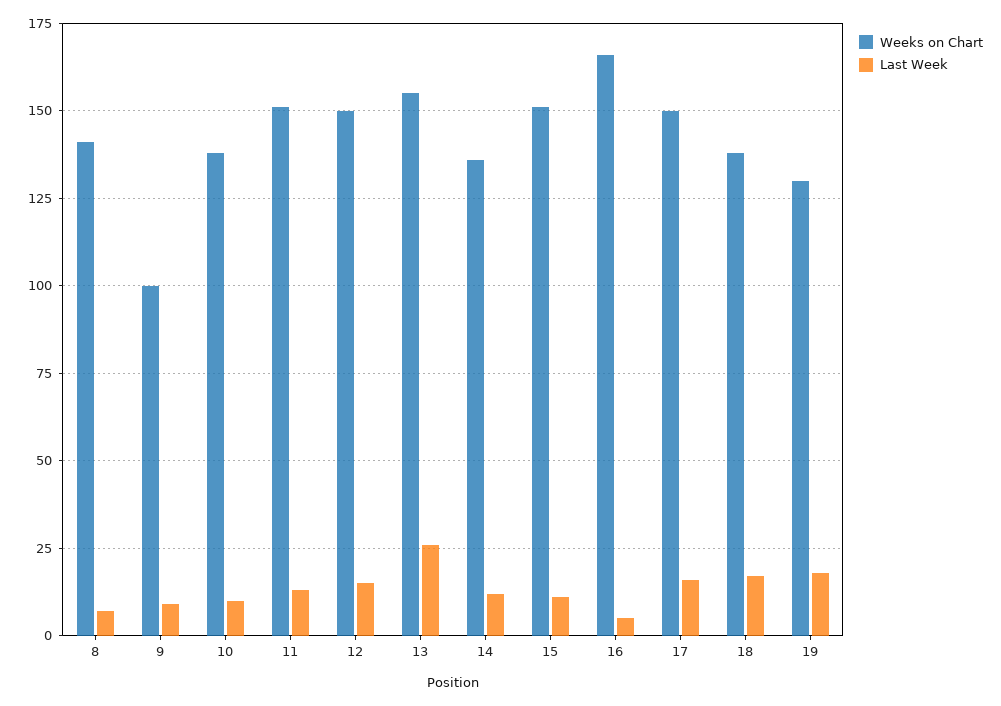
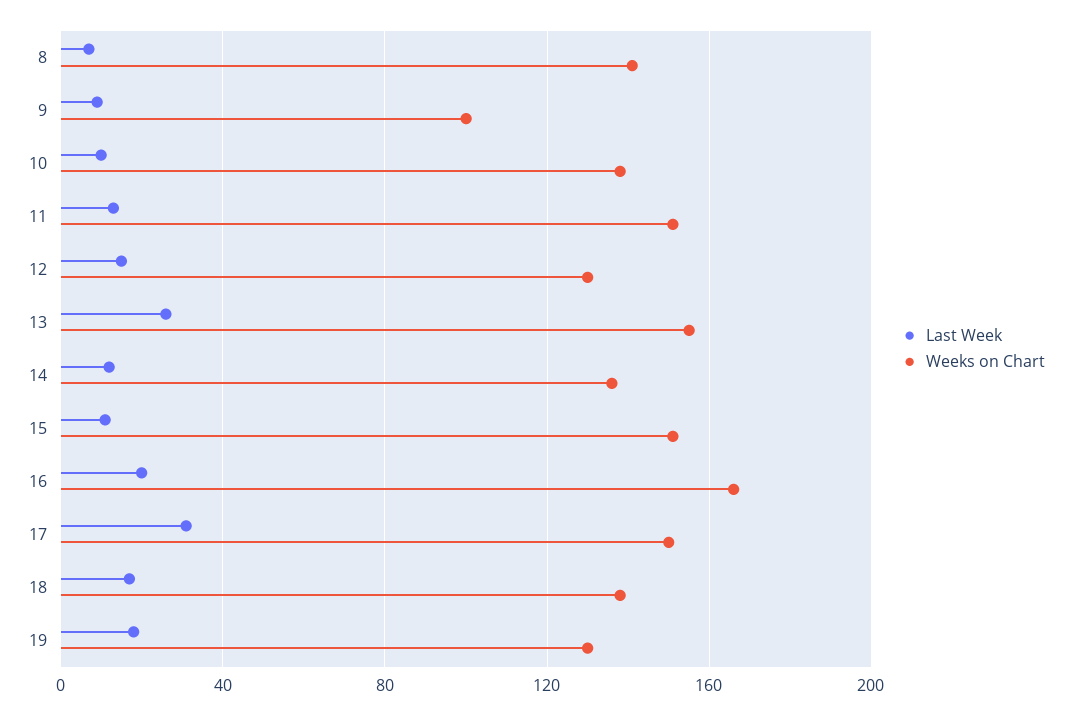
Weeks on Chart, 12: 150 -> 130
Last Week, 16: 5 -> 20
Last Week, 17: 15 -> 30

